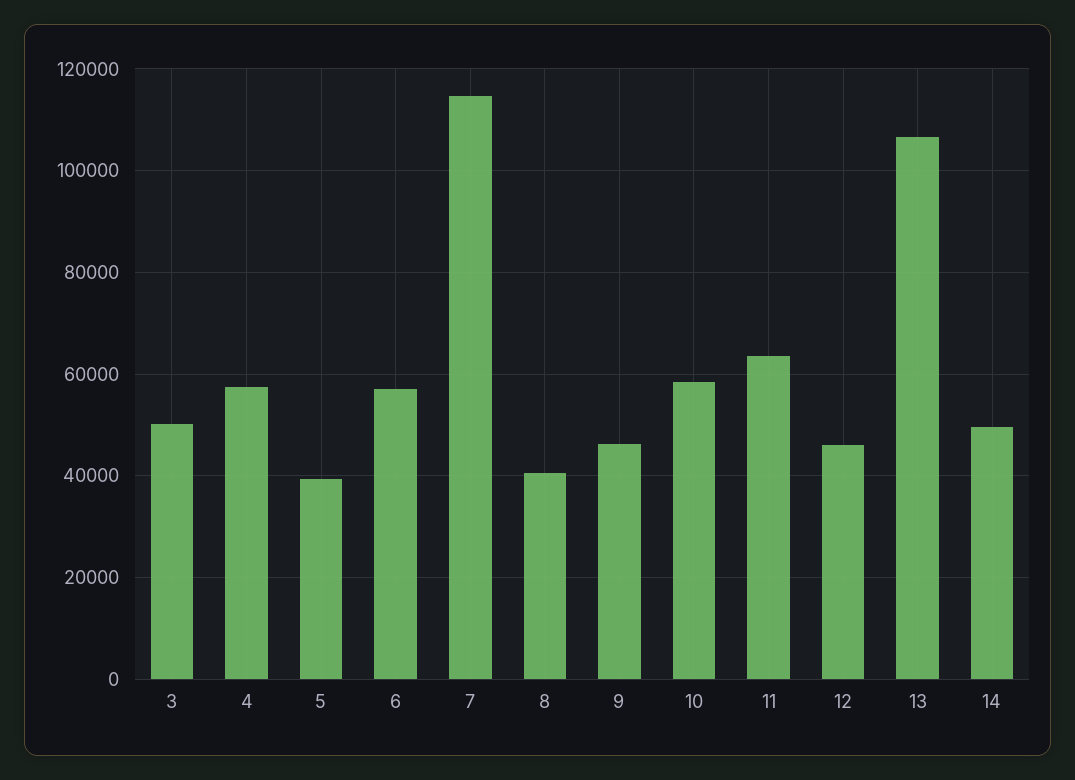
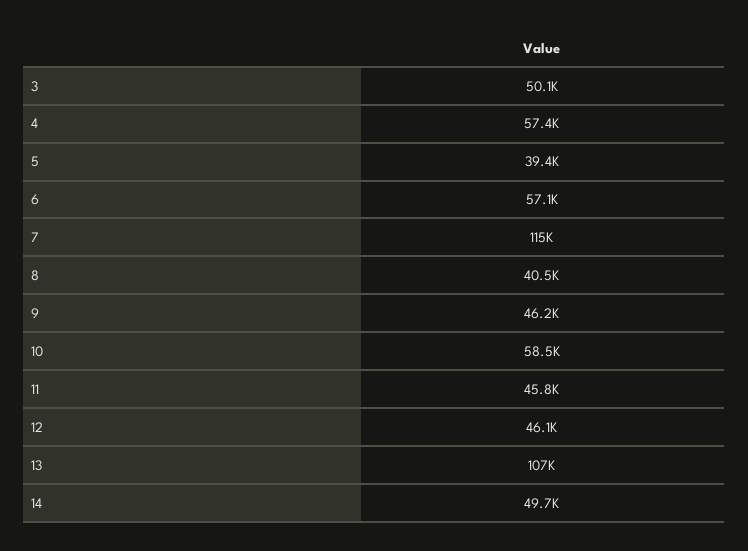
11: 64000 -> 45800

